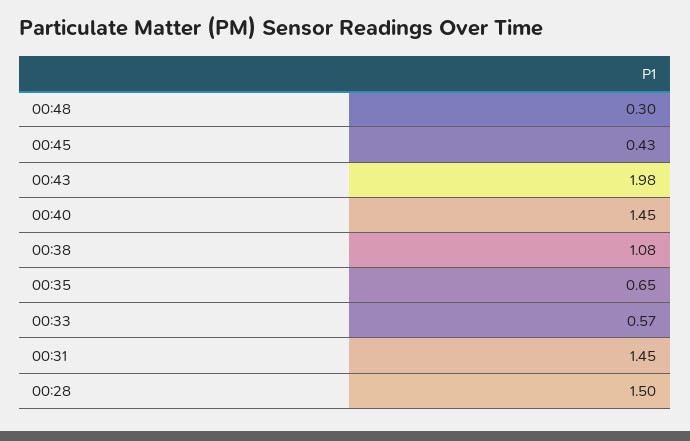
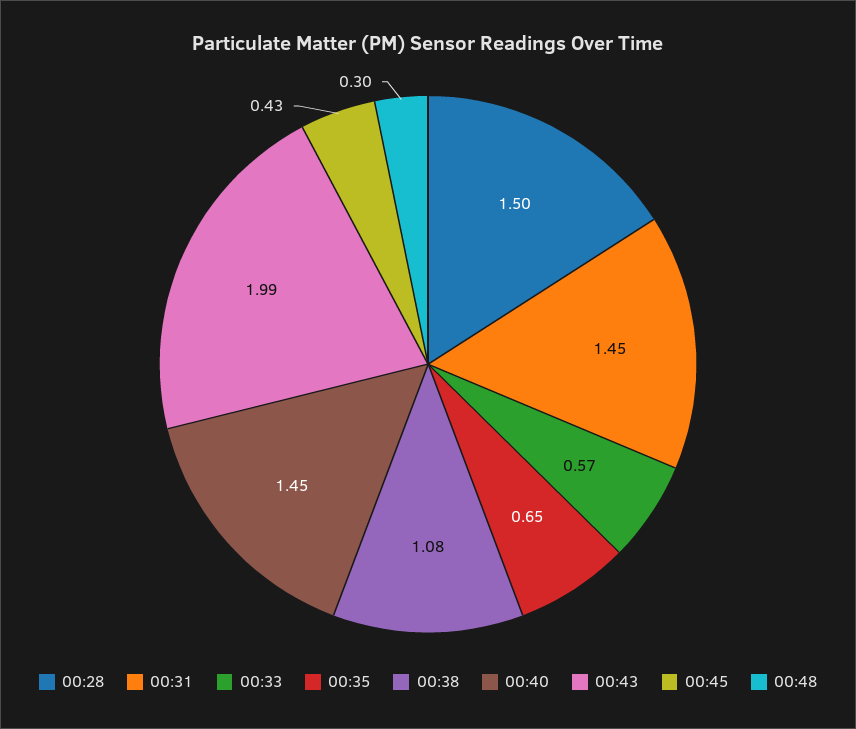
00:43: 1.98 -> 1.99

